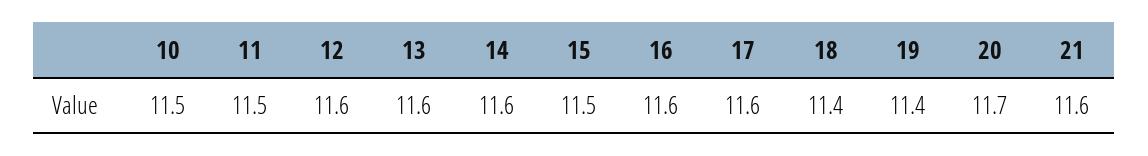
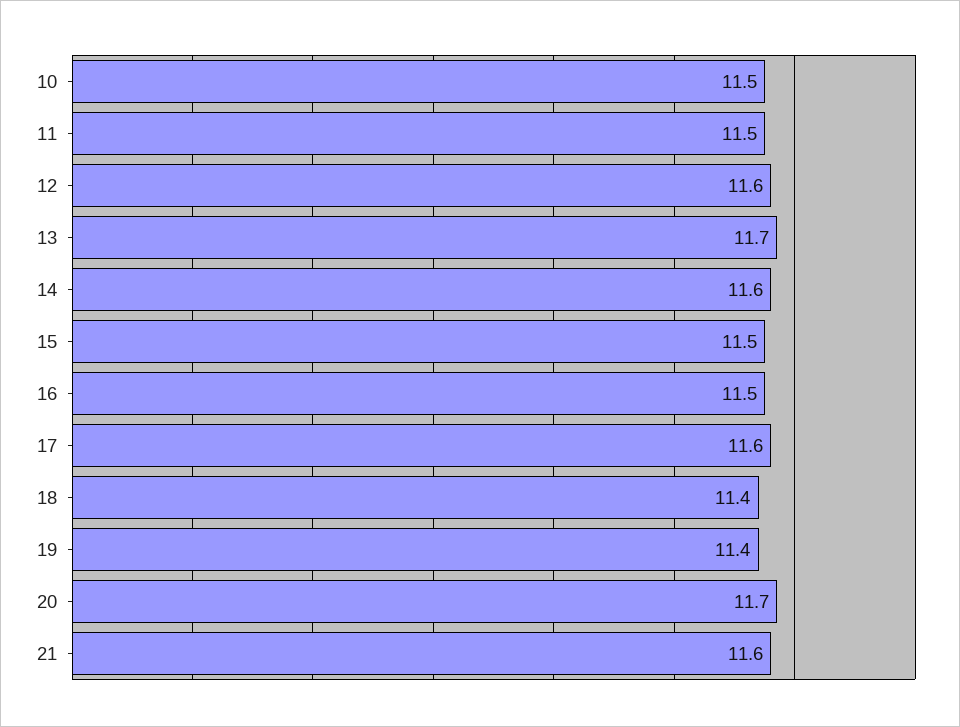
13: 11.6 -> 11.7
16: 11.6 -> 11.5

